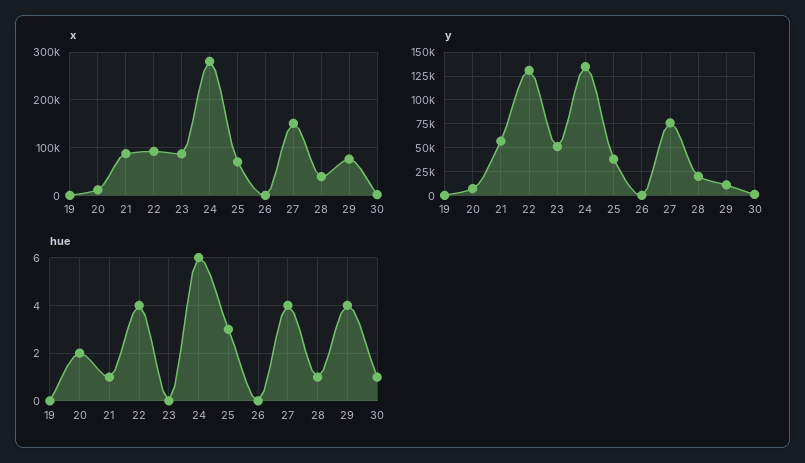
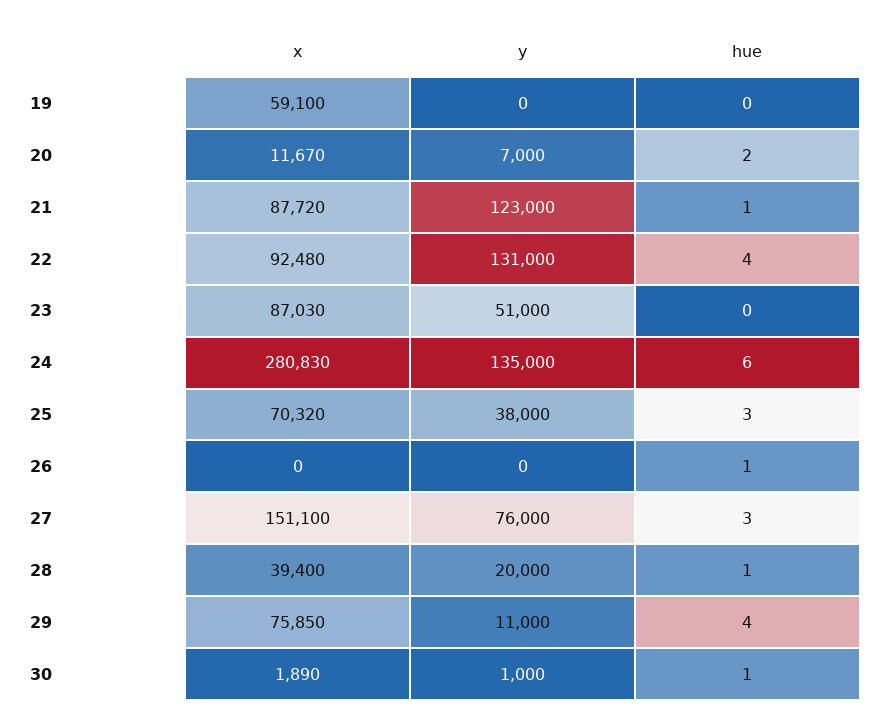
x, 19: 0 -> 59100
y, 21: 50000 -> 123000
hue, 26: 0 -> 1
hue, 27: 4 -> 3

